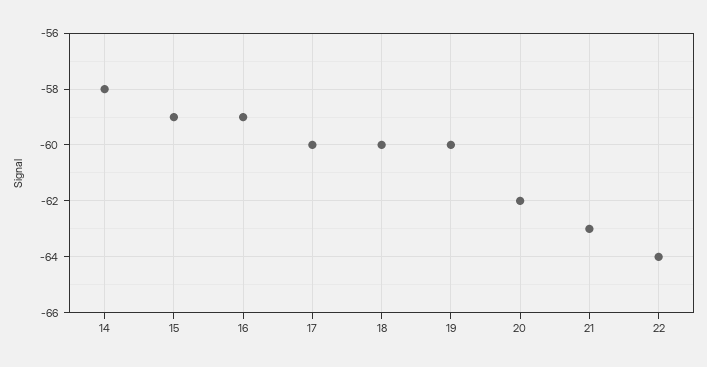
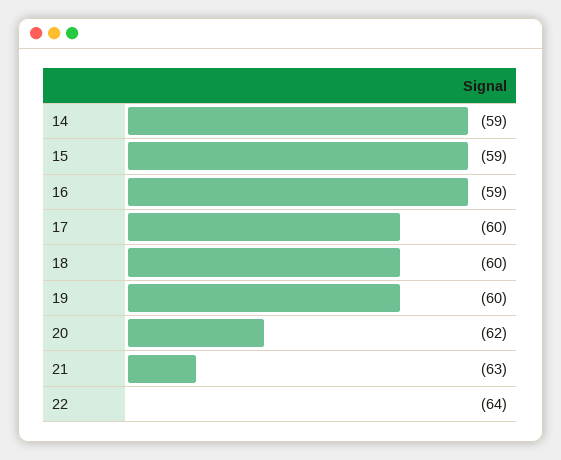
14: -58 -> -59

